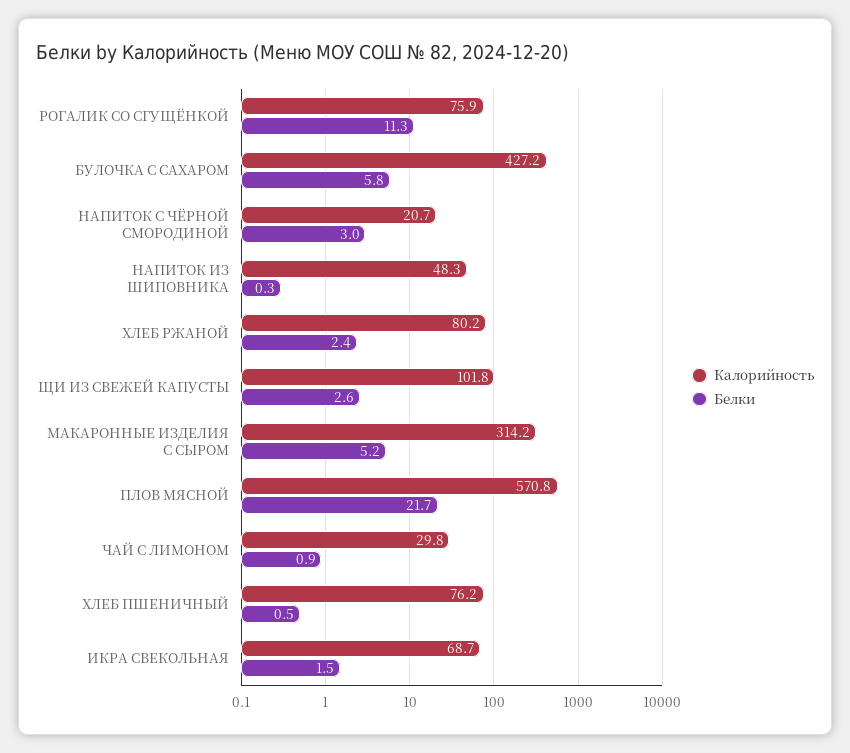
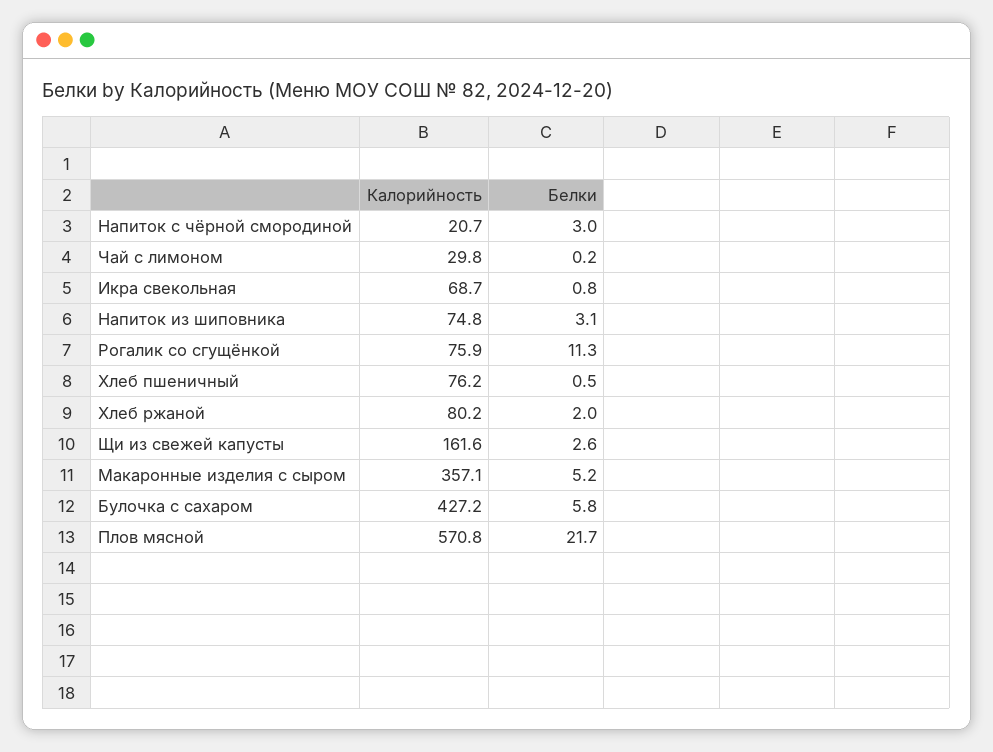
Калорийность, НАПИТОК ИЗ ШИПОВНИКА: 48.3 -> 74.8
Белки, НАПИТОК ИЗ ШИПОВНИКА: 0.3 -> 3.1
Белки, ХЛЕБ РЖАНОЙ: 2.4 -> 2
Калорийность, ЩИ ИЗ СВЕЖЕЙ КАПУСТЫ: 101.8 -> 161.6
Калорийность, МАКАРОННЫЕ ИЗДЕЛИЯ С СЫРОМ: 314.2 -> 357.1
Белки, ЧАЙ С ЛИМОНОМ: 0.9 -> 0.2
Белки, ИКРА СВЕКОЛЬНАЯ: 1.5 -> 0.8

